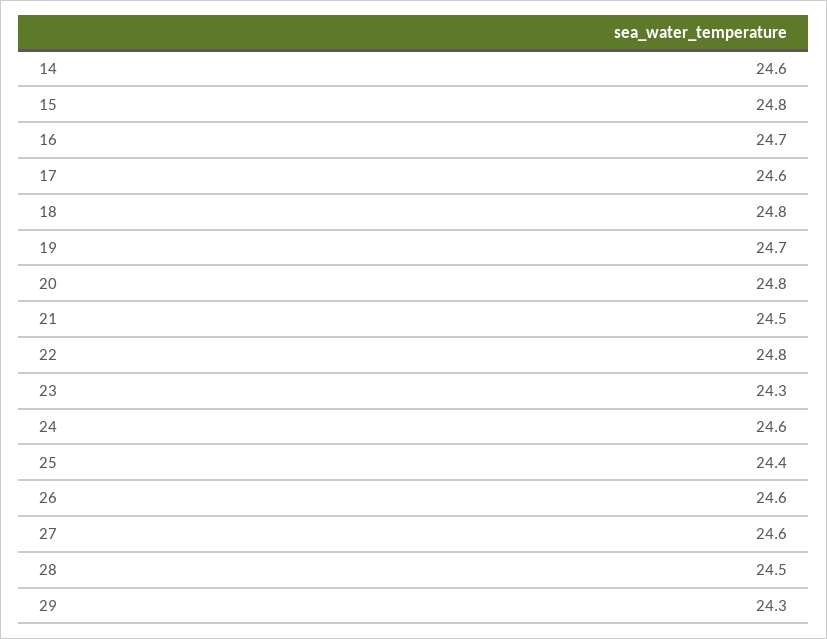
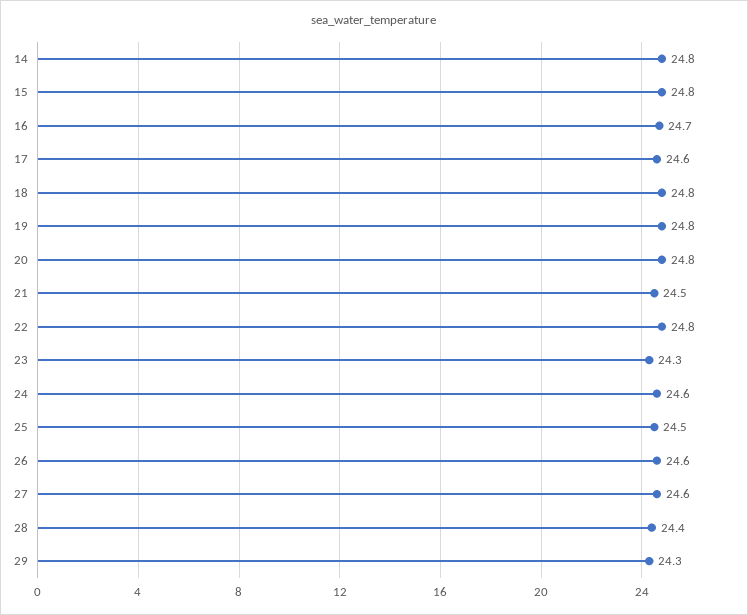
14: 24.6 -> 24.8
19: 24.7 -> 24.8
25: 24.4 -> 24.5
28: 24.5 -> 24.4

